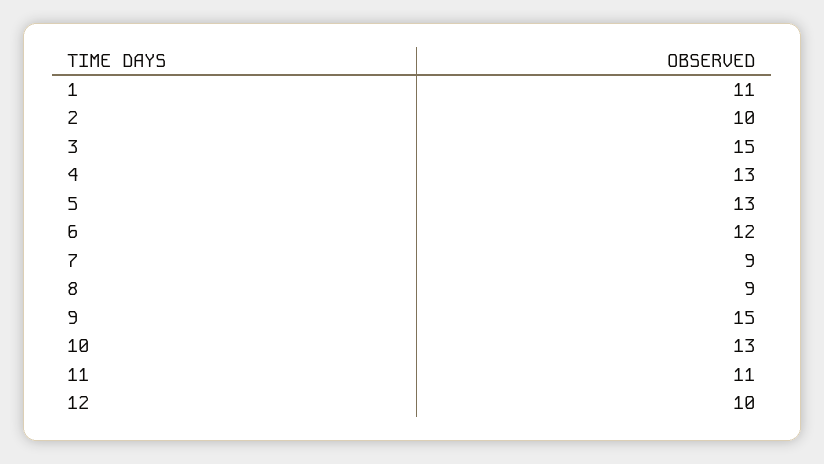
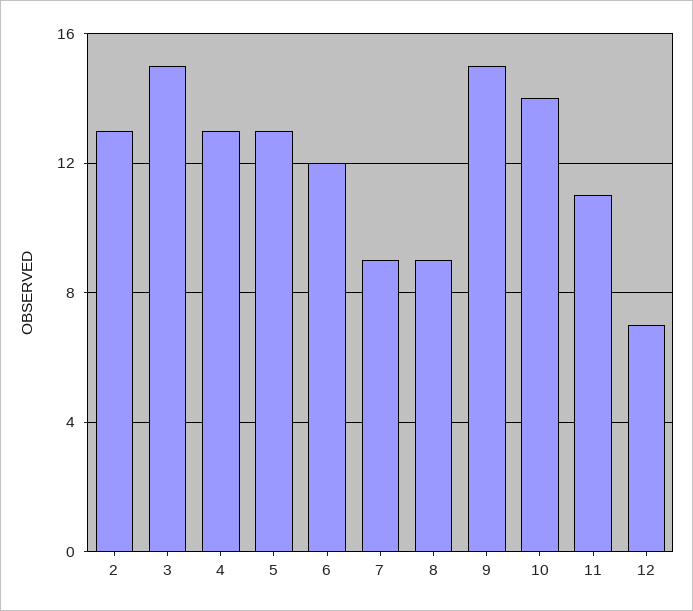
1: 11 -> none
2: 10 -> 13
10: 13 -> 14
12: 10 -> 7

